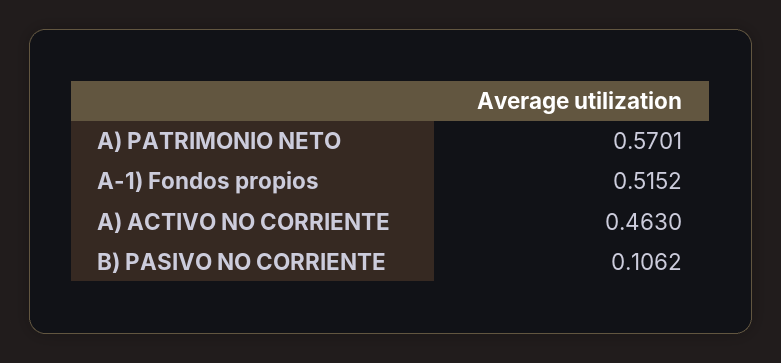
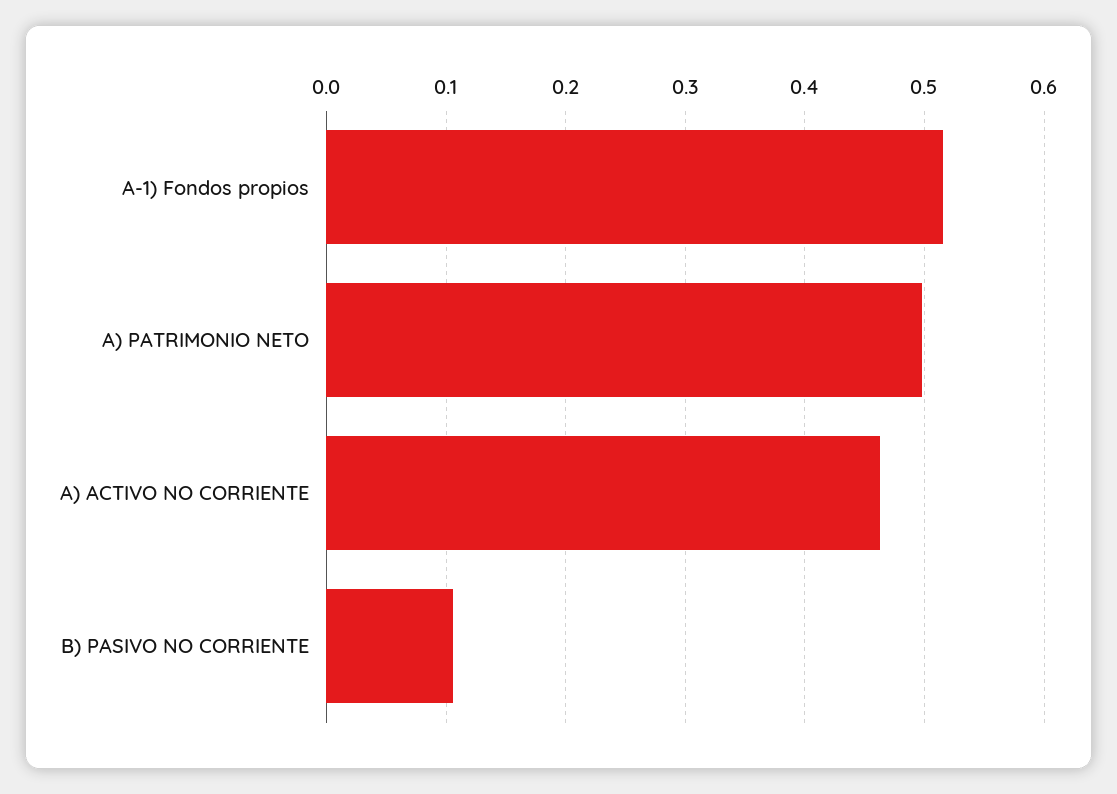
A) PATRIMONIO NETO: 0.5701 -> 0.5

